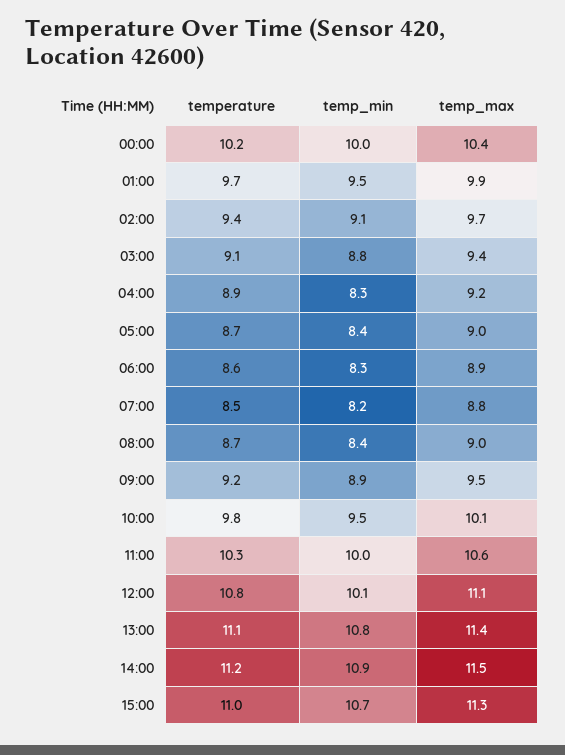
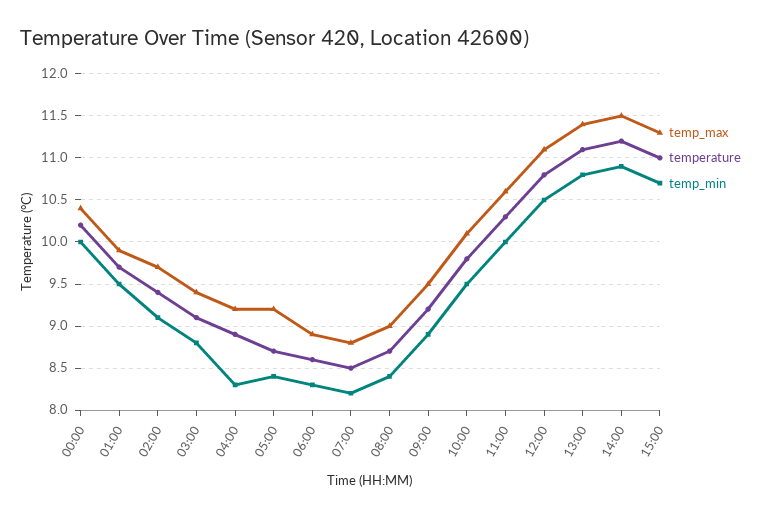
temp_max, 05:00: 9 -> 9.2
temp_min, 12:00: 10.1 -> 10.5

